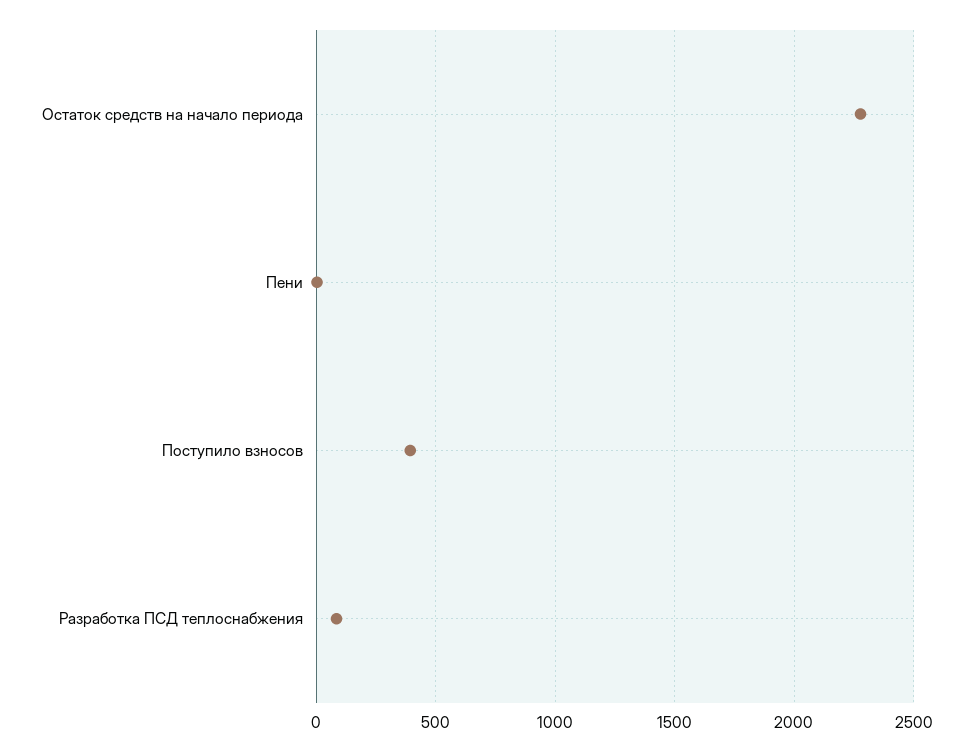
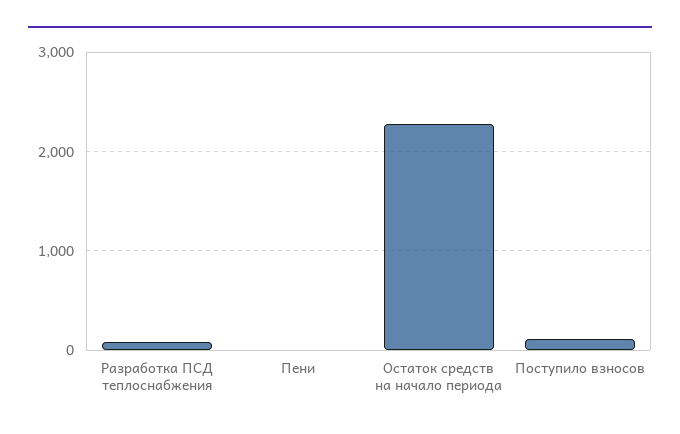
Поступило взносов: 400 -> 100

